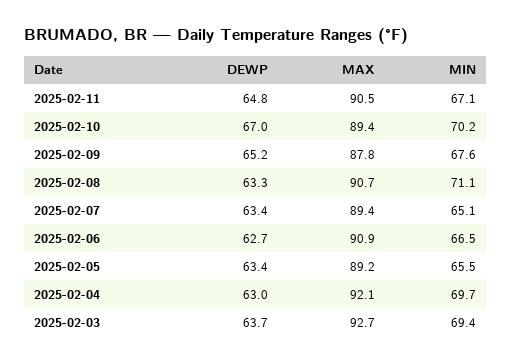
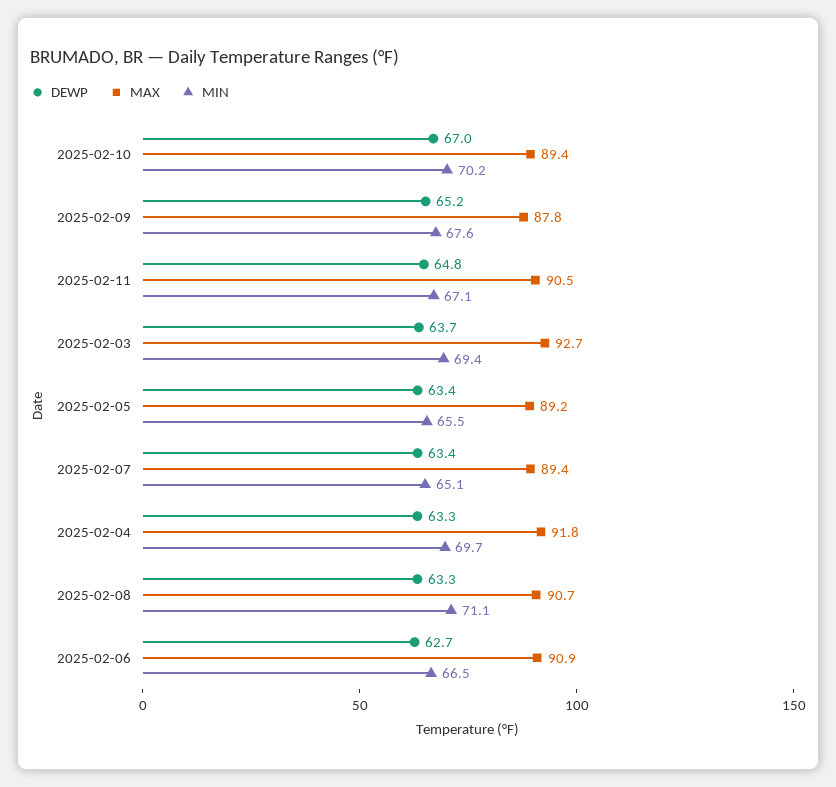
DEWP, 2025-02-04: 63 -> 63.3
MAX, 2025-02-04: 92.1 -> 91.8

